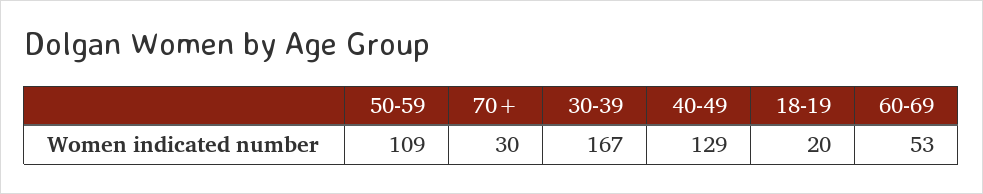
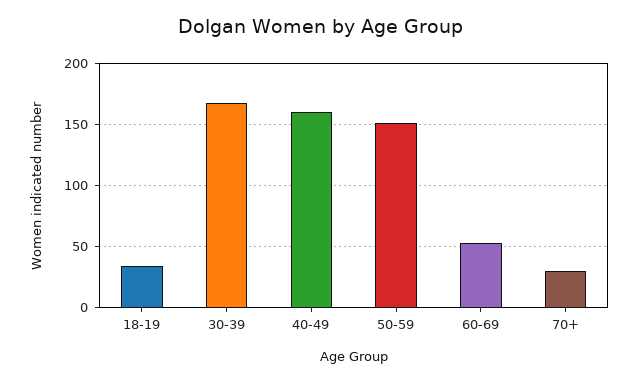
50-59: 109 -> 150
40-49: 129 -> 160
18-19: 20 -> 35

